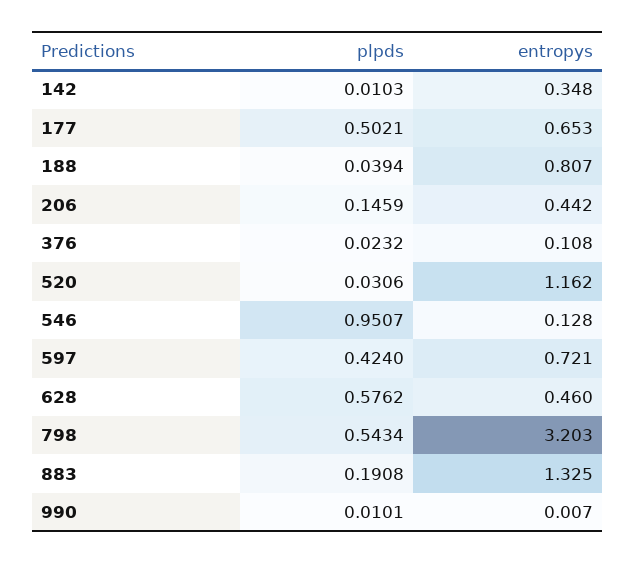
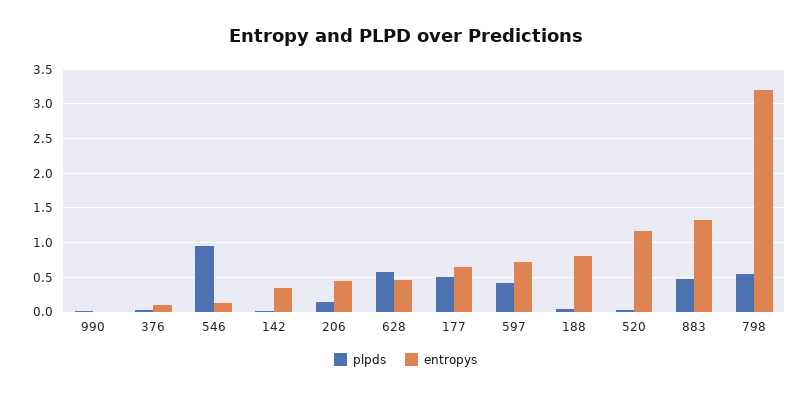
plpds, 883: 0.1908 -> 0.5

